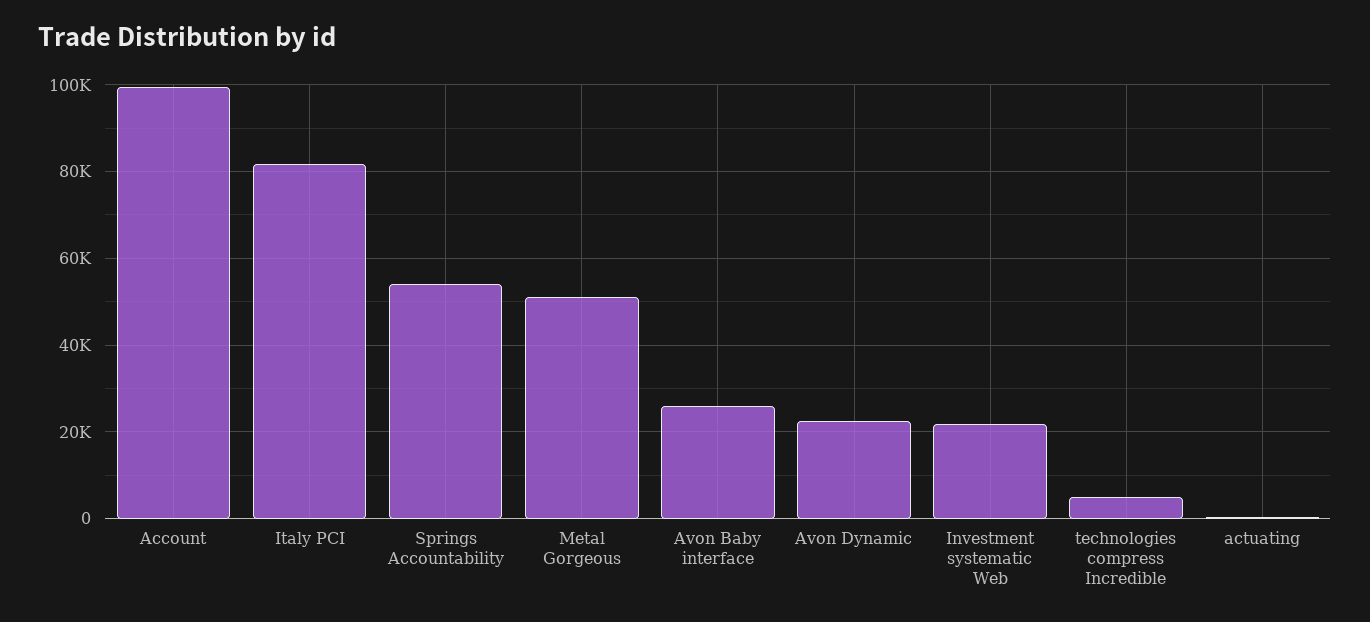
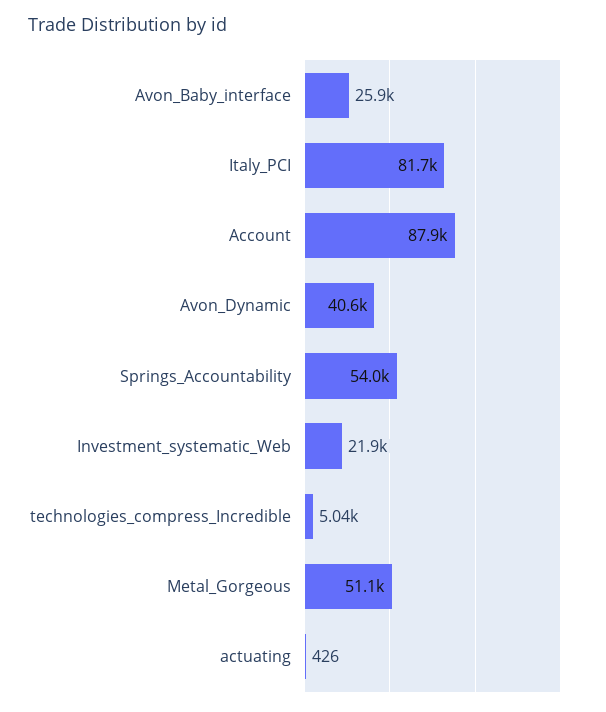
Account: 100000 -> 87900
Avon Dynamic: 22000 -> 40600

